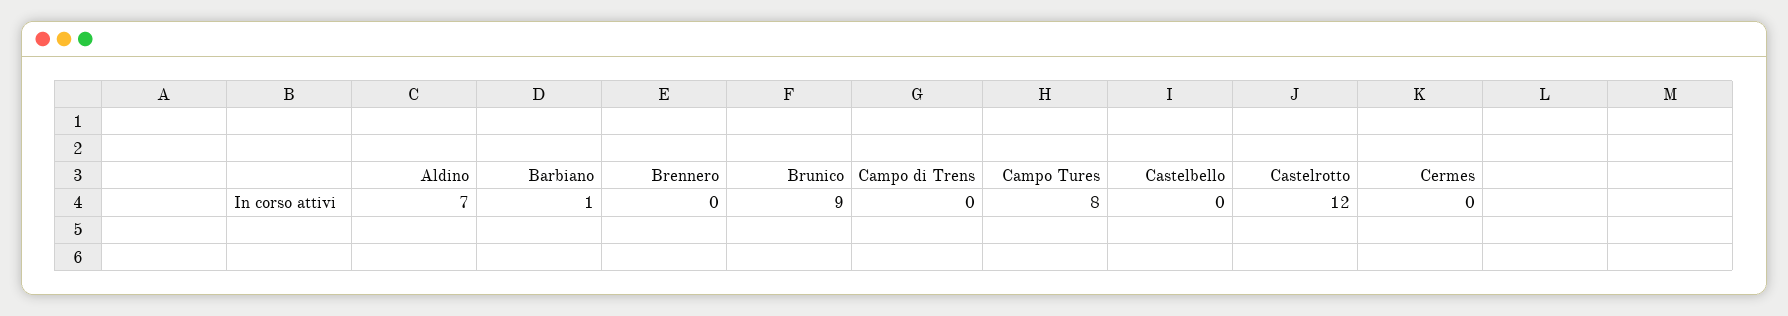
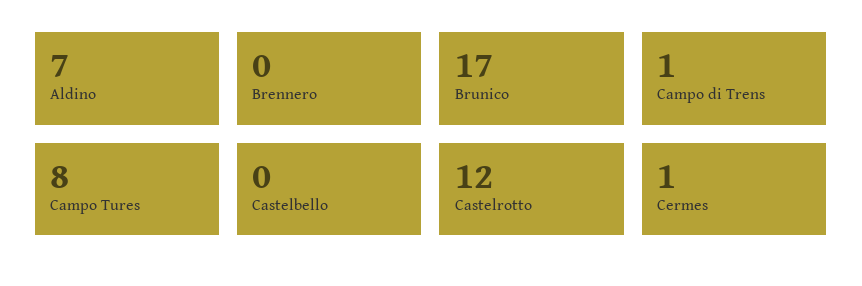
Barbiano: 1 -> none
Brunico: 9 -> 17
Campo di Trens: 0 -> 1
Cermes: 0 -> 1

